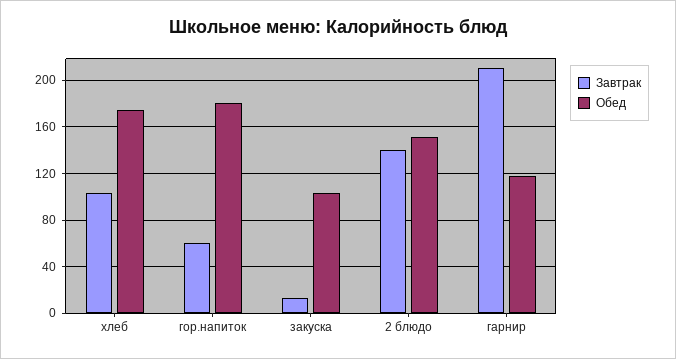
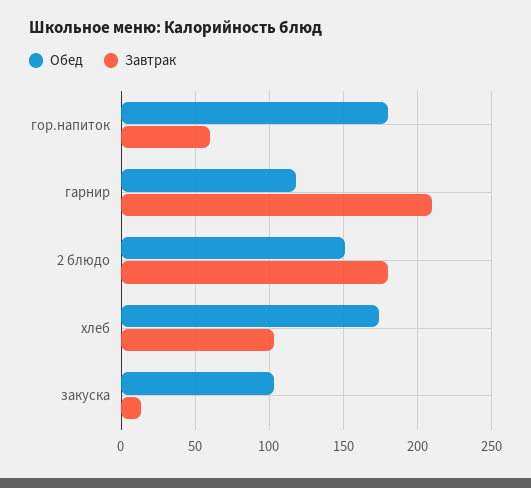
Завтрак, 2 блюдо: 140 -> 180

